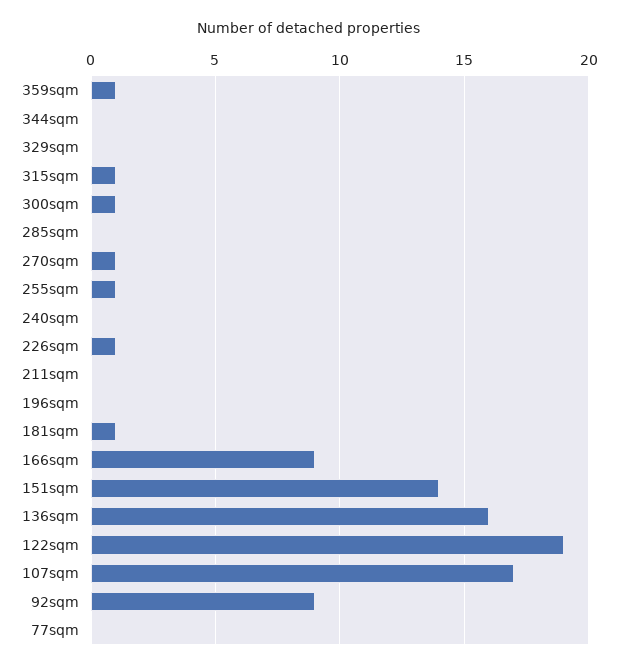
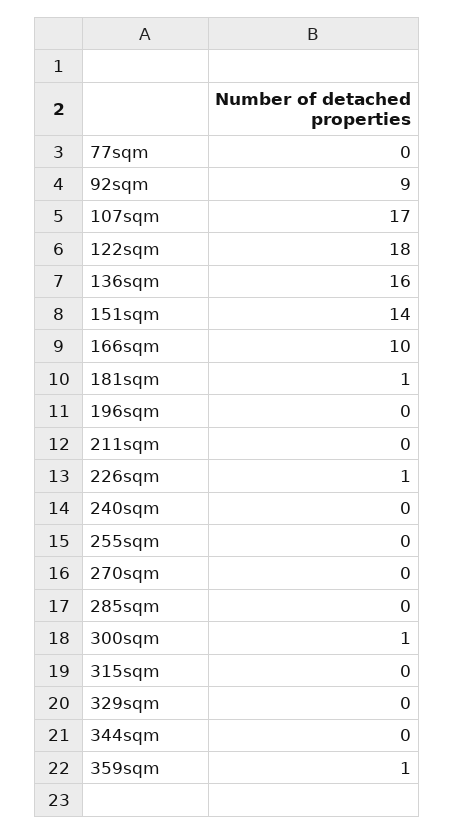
315sqm: 1 -> 0
270sqm: 1 -> 0
255sqm: 1 -> 0
166sqm: 9 -> 10
122sqm: 19 -> 18

